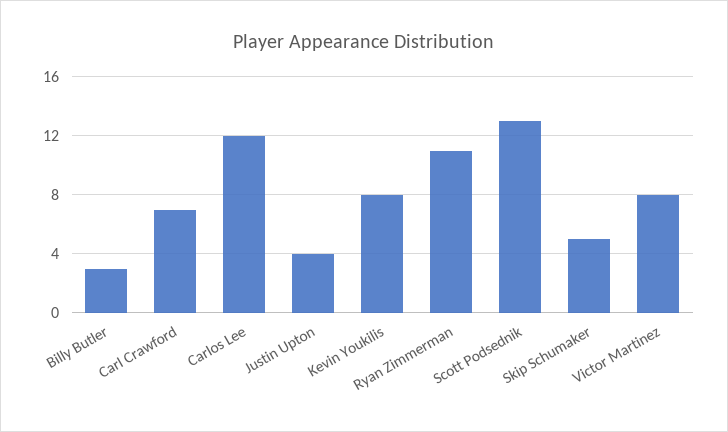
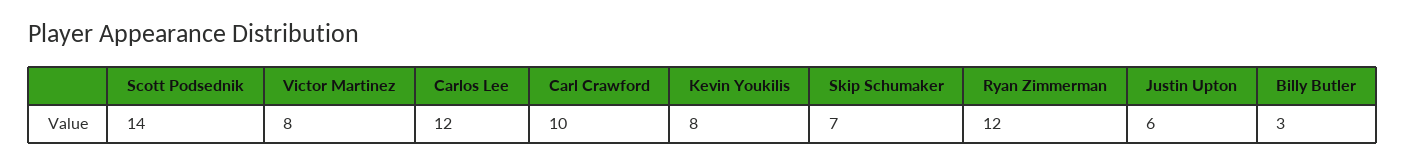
Carl Crawford: 7 -> 10
Justin Upton: 4 -> 6
Ryan Zimmerman: 11 -> 12
Scott Podsednik: 13 -> 14
Skip Schumaker: 5 -> 7

